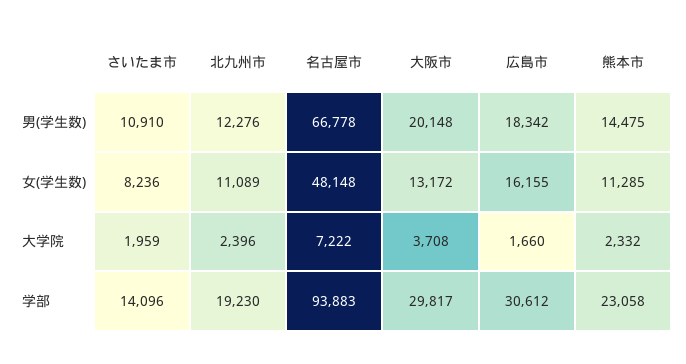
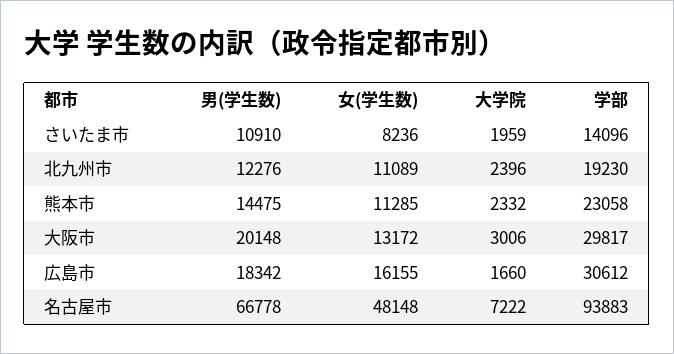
大阪市, 大学院: 3708 -> 3006

